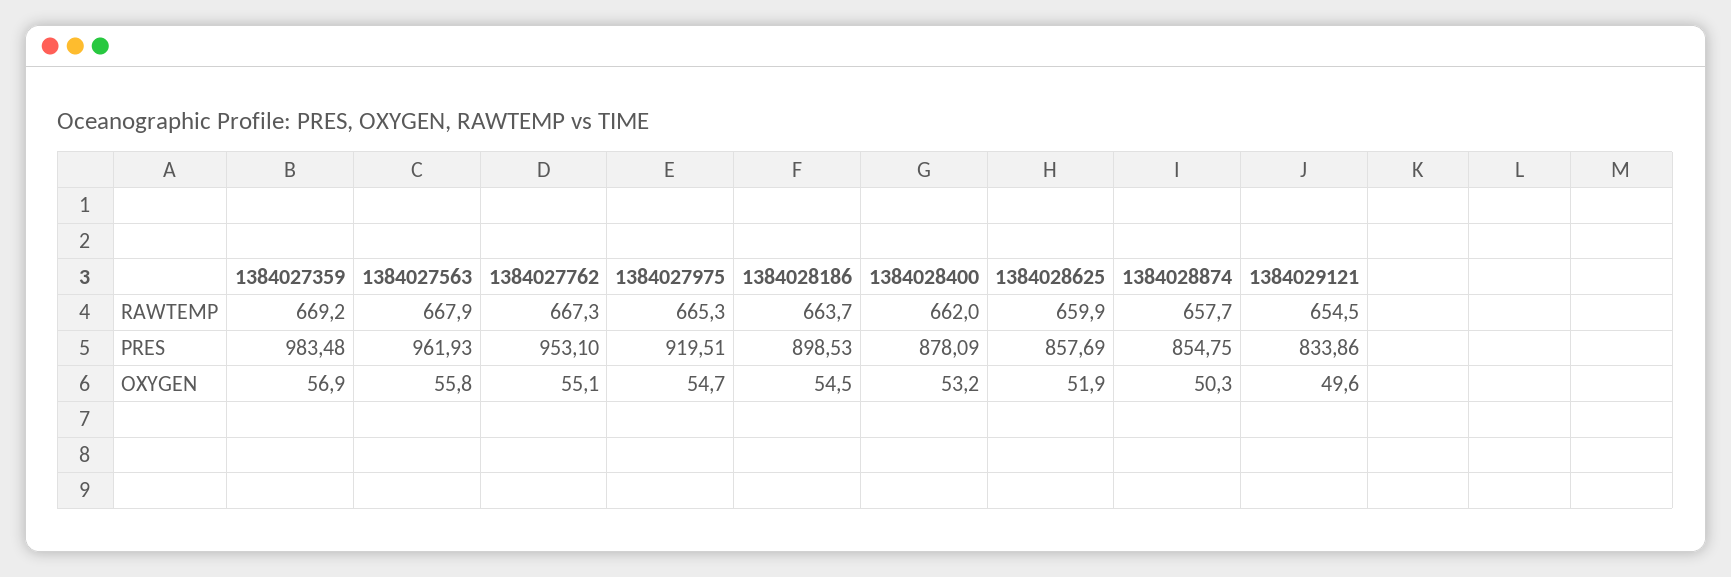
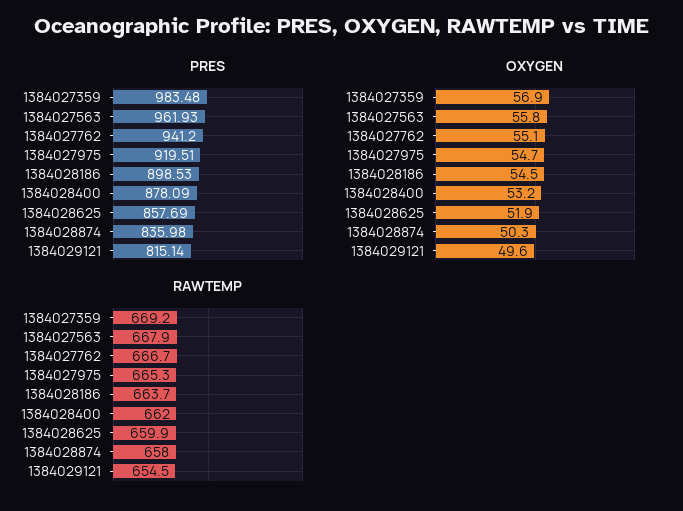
RAWTEMP, 1384027762: 667.3 -> 666.7
RAWTEMP, 1384028874: 657.7 -> 658
PRES, 1384027762: 953.1 -> 941.2
PRES, 1384028874: 854.75 -> 835.98
PRES, 1384029121: 833.86 -> 815.14

